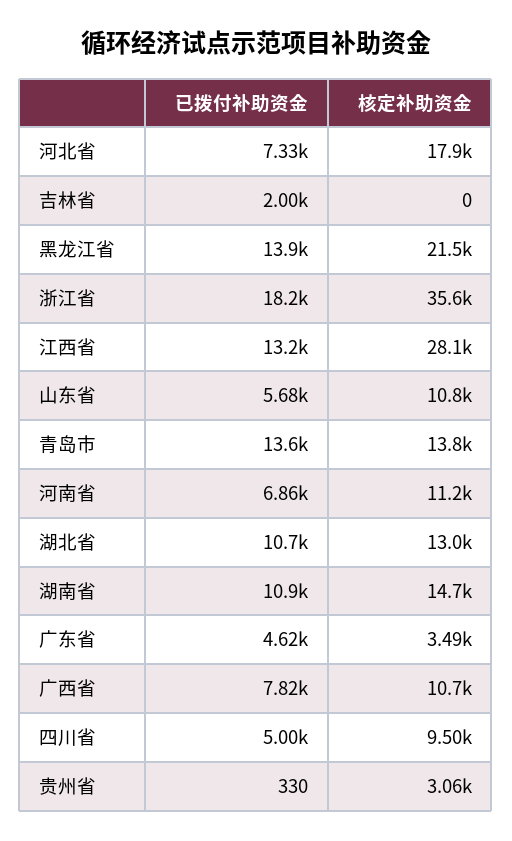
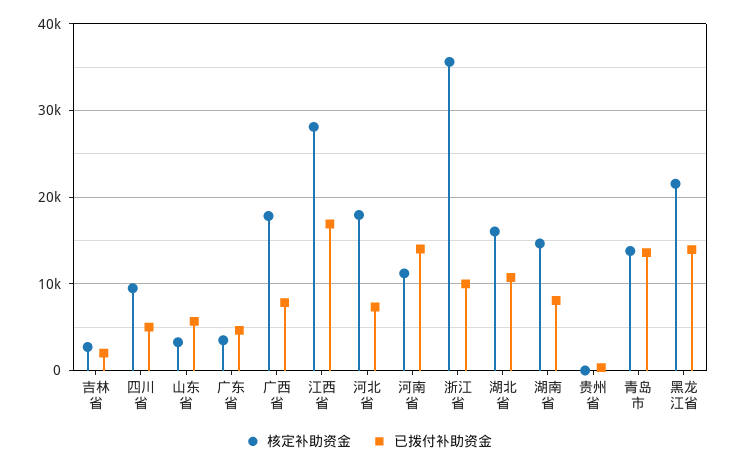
核定补助资金, 吉林省: 0 -> 3000
已拨付补助资金, 浙江省: 18200 -> 10000
已拨付补助资金, 江西省: 13200 -> 17000
核定补助资金, 山东省: 10800 -> 3000
已拨付补助资金, 河南省: 6860 -> 14000
核定补助资金, 湖北省: 13000 -> 16000
已拨付补助资金, 湖南省: 10900 -> 8000
核定补助资金, 广西省: 10700 -> 18000
核定补助资金, 贵州省: 3060 -> 0

